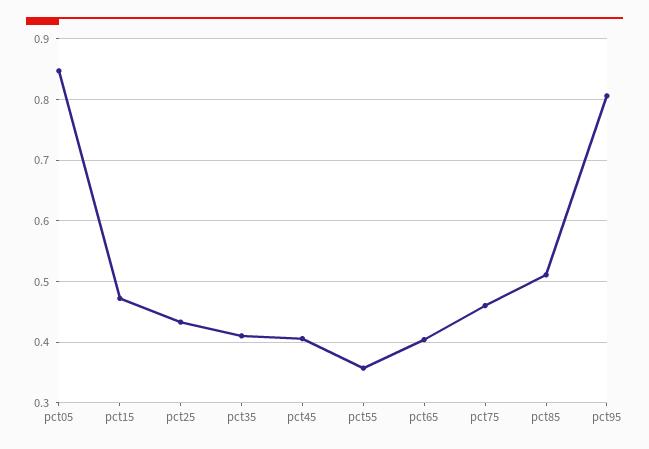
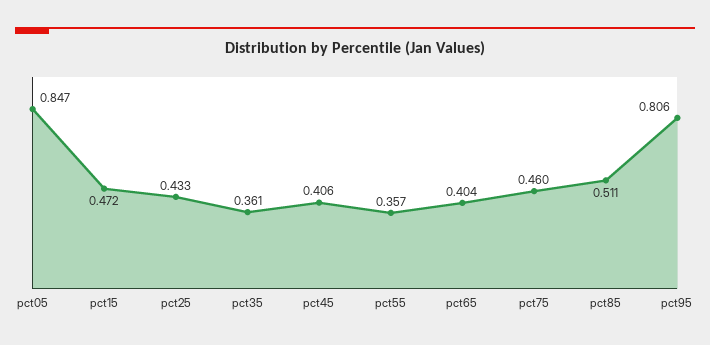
pct35: 0.41 -> 0.361

